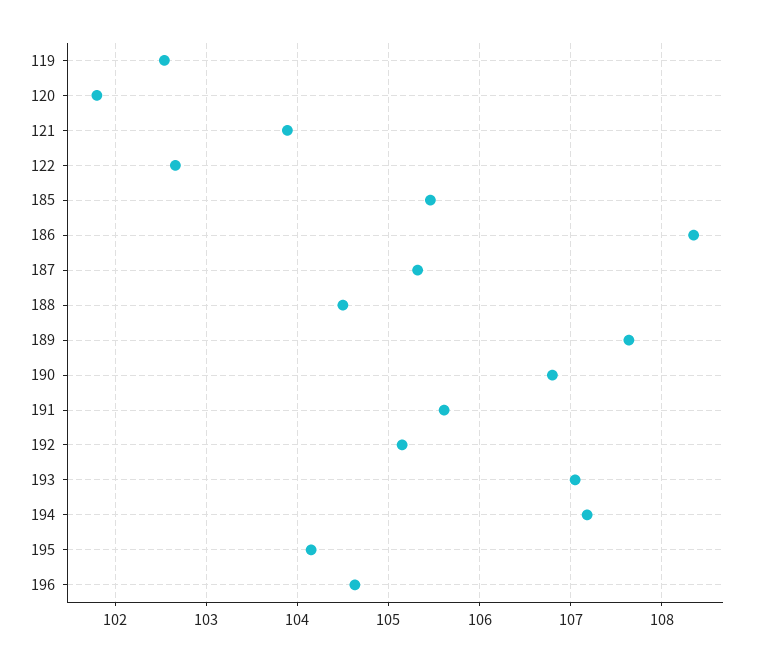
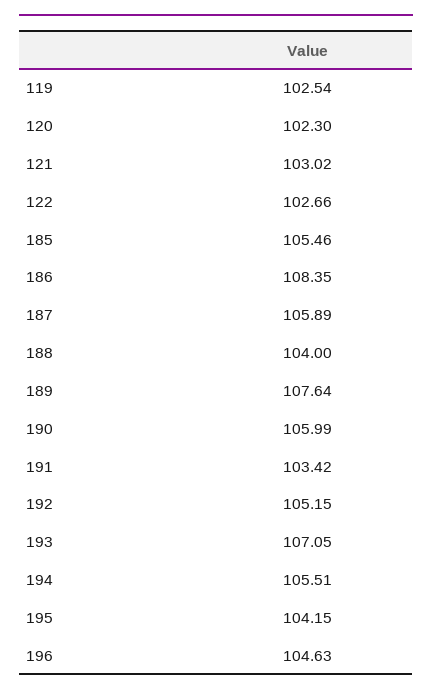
120: 101.8 -> 102.3
121: 103.9 -> 103.02
187: 105.3 -> 105.89
188: 104.5 -> 104
190: 106.8 -> 105.99
191: 105.6 -> 103.42
194: 107.2 -> 105.51

